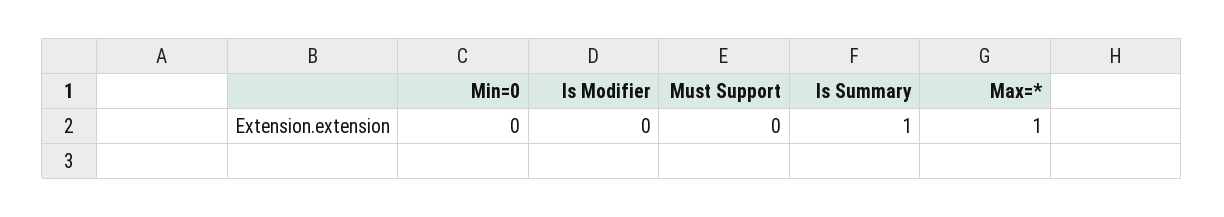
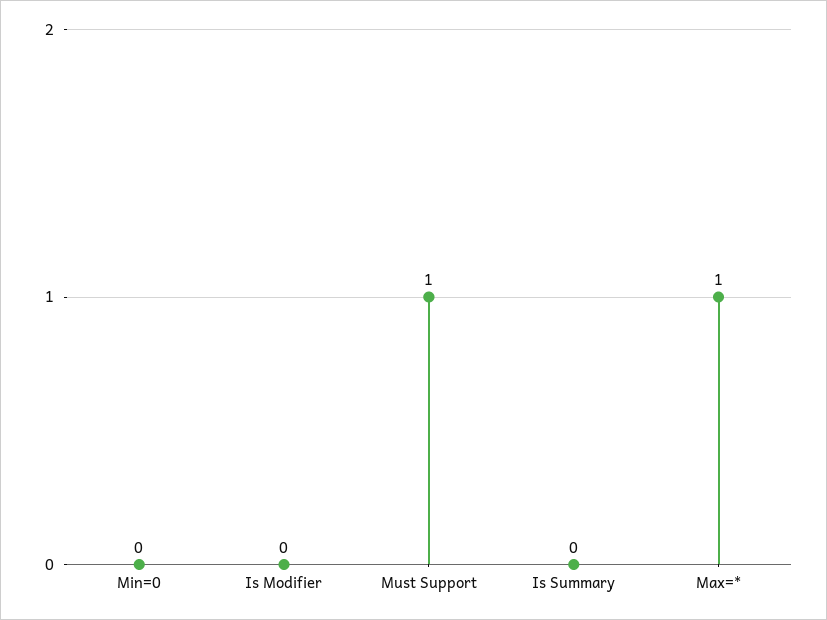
Must Support: 0 -> 1
Is Summary: 1 -> 0

